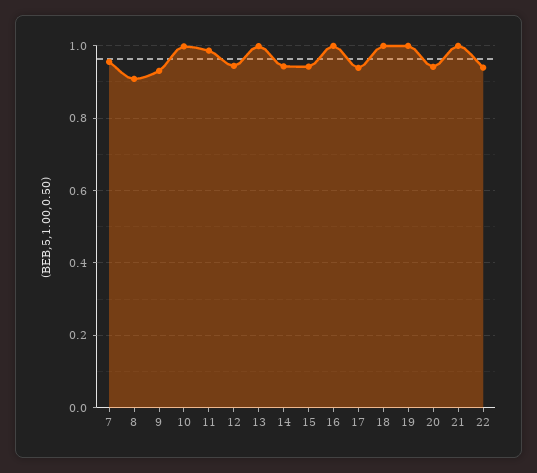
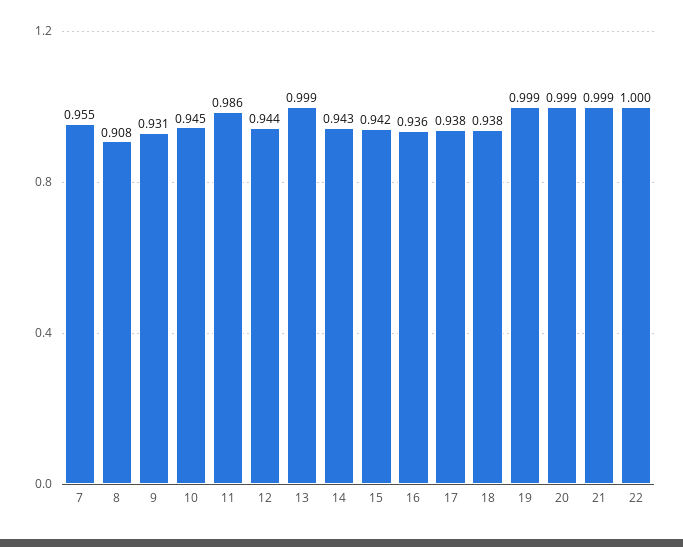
10: 1 -> 0.945
16: 1 -> 0.936
18: 1 -> 0.938
20: 0.94 -> 0.999
22: 0.94 -> 1

